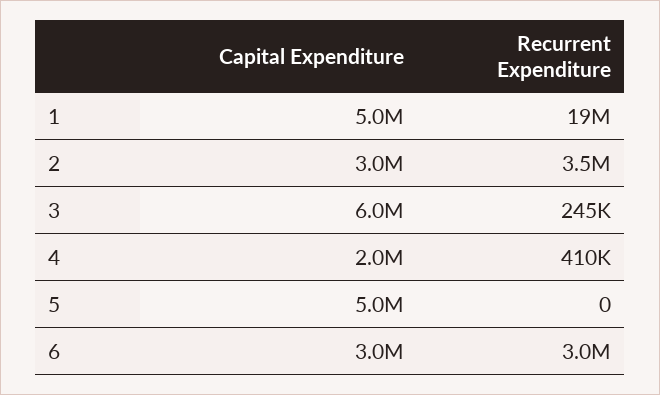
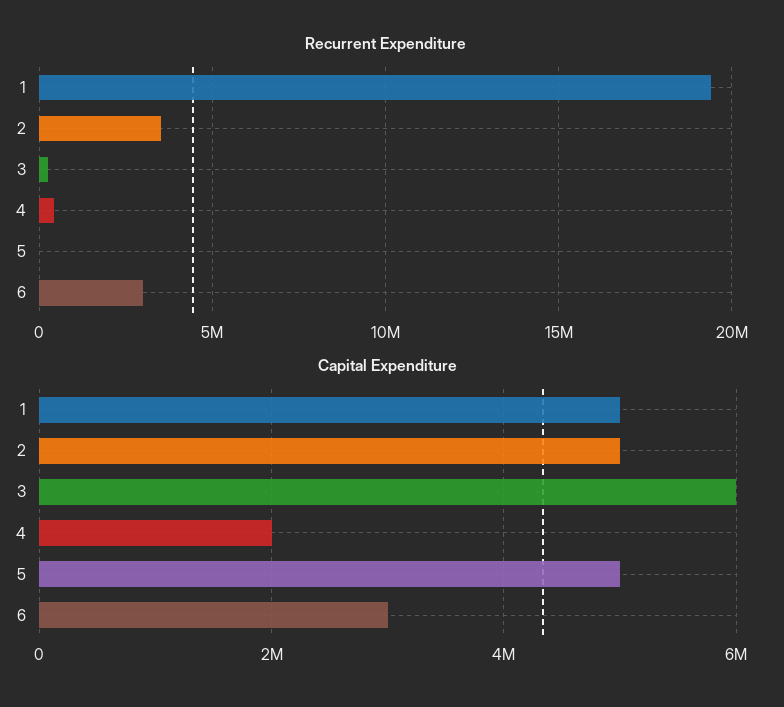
Capital Expenditure, 2: 3000000 -> 5000000

